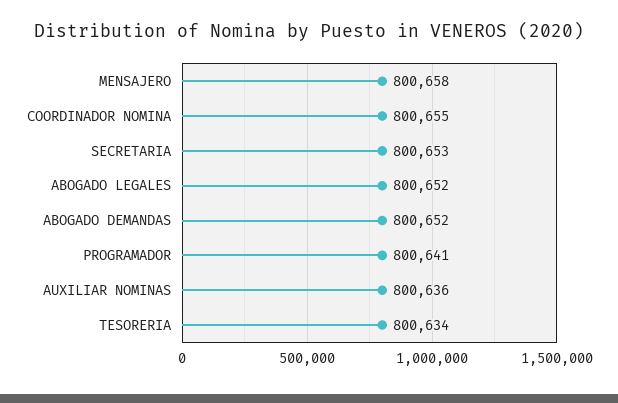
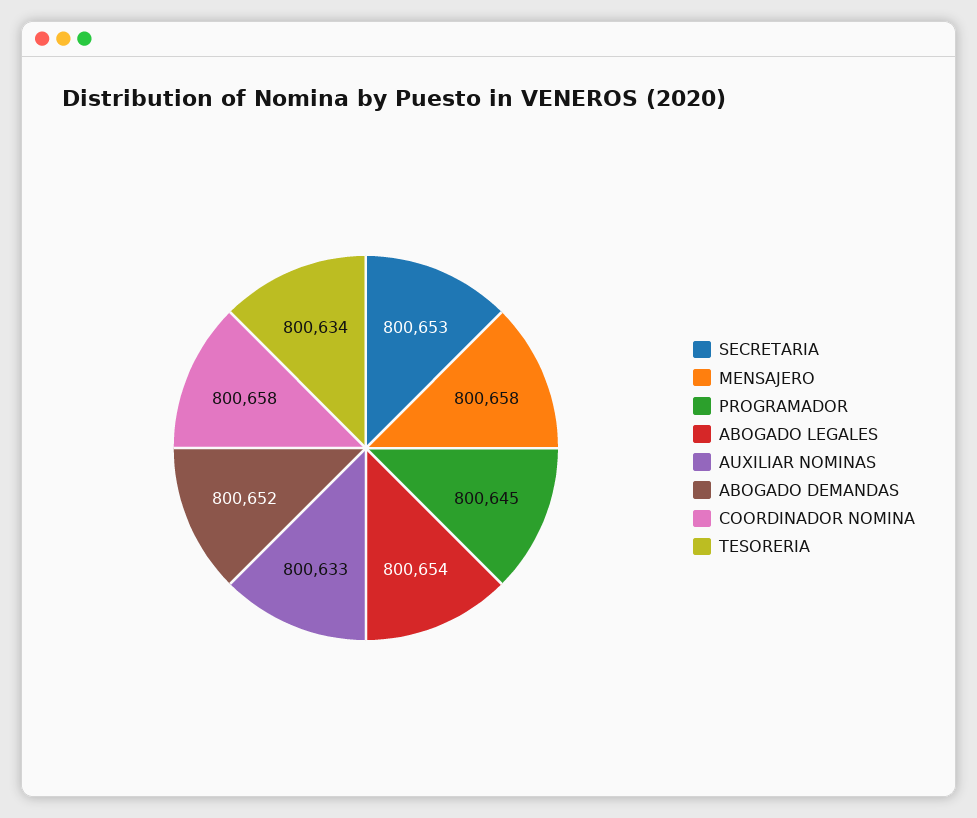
COORDINADOR NOMINA: 800655 -> 800658
ABOGADO LEGALES: 800652 -> 800654
PROGRAMADOR: 800641 -> 800645
AUXILIAR NOMINAS: 800636 -> 800633

